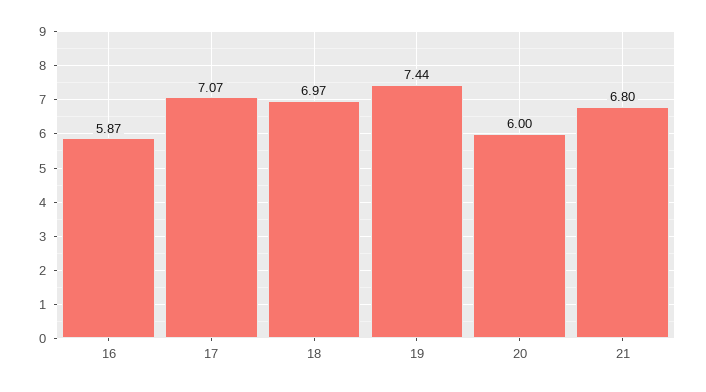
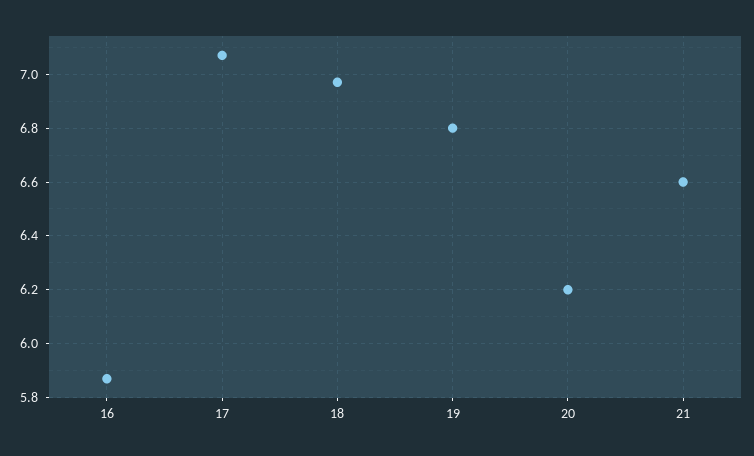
19: 7.44 -> 6.8
20: 6 -> 6.2
21: 6.8 -> 6.6

